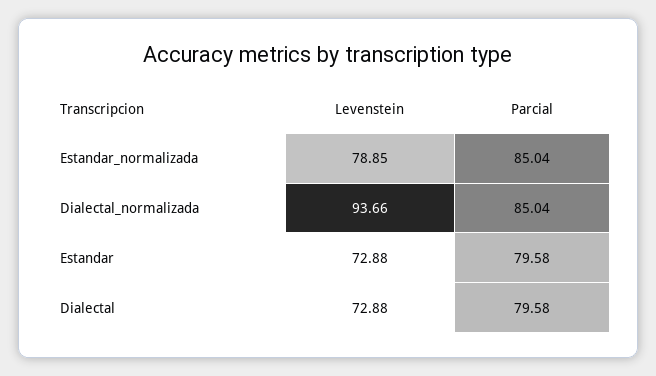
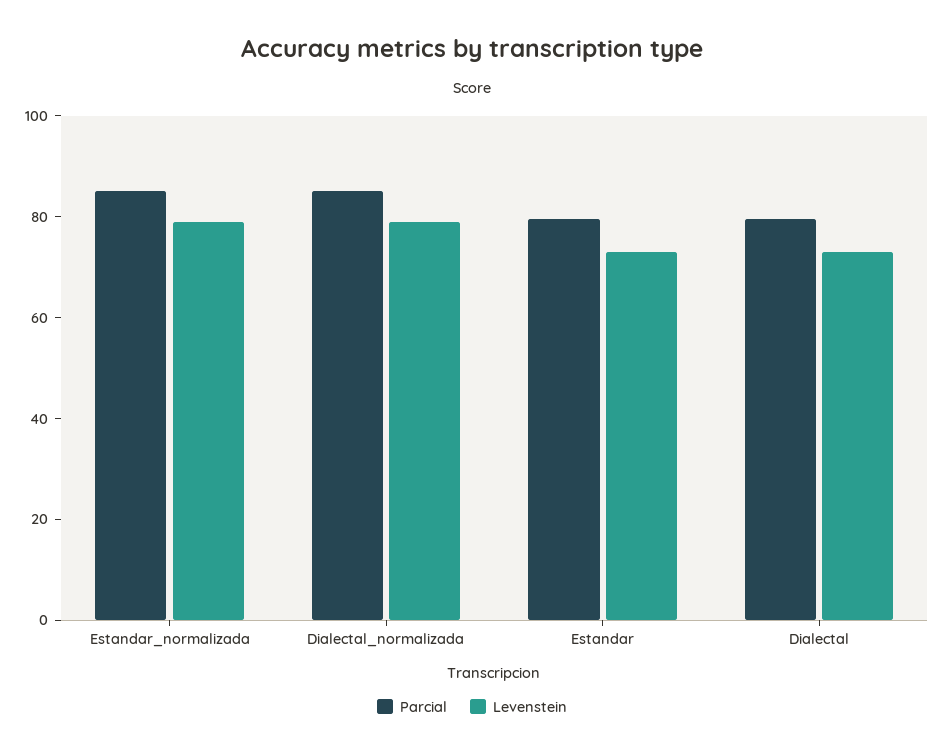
Levenstein, Dialectal_normalizada: 93.66 -> 80

